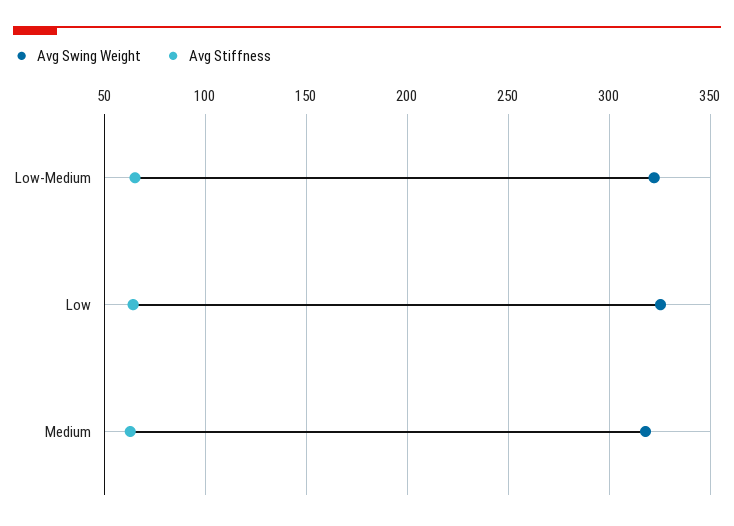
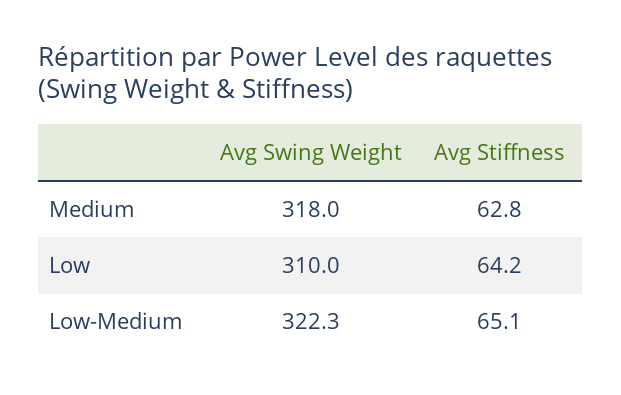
Avg Swing Weight, Low: 325 -> 310

